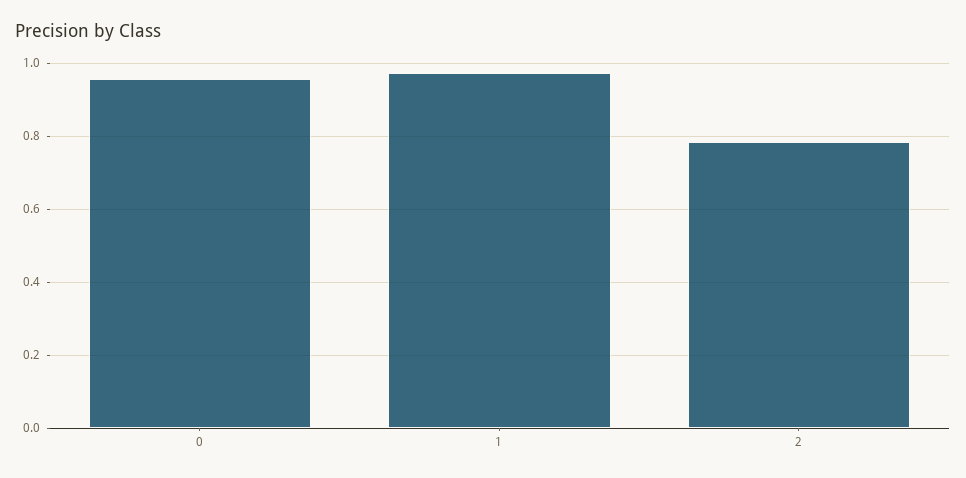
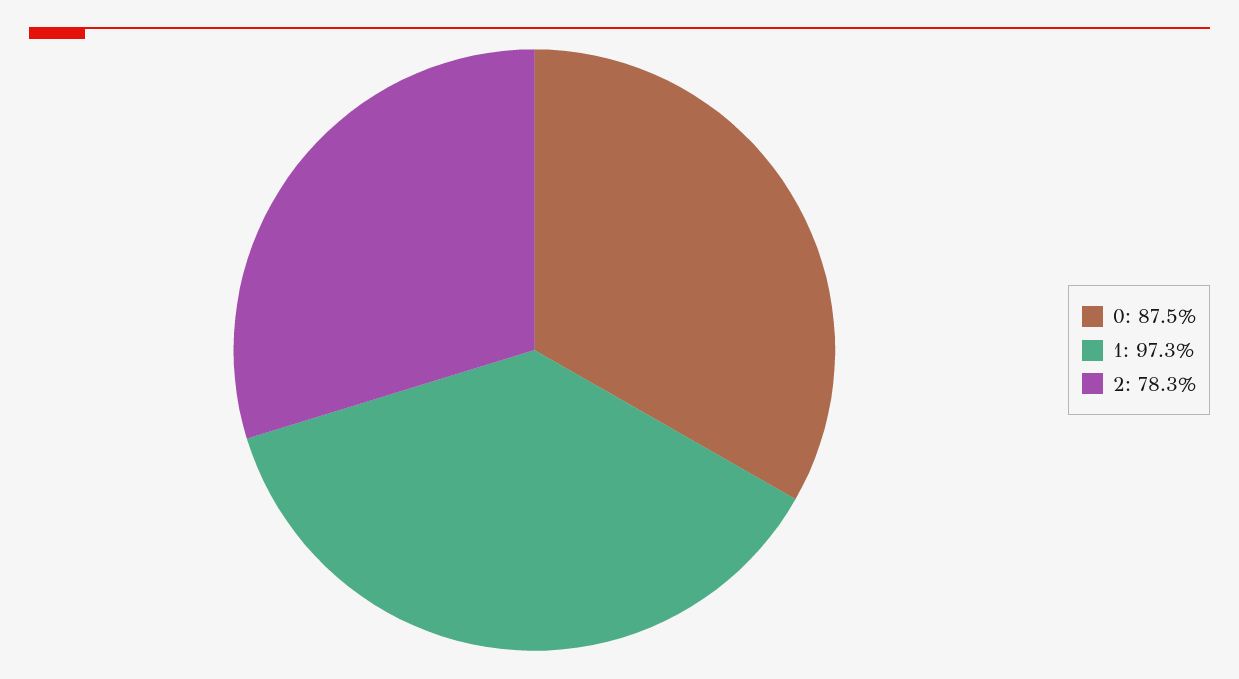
0: 0.96 -> 0.875

